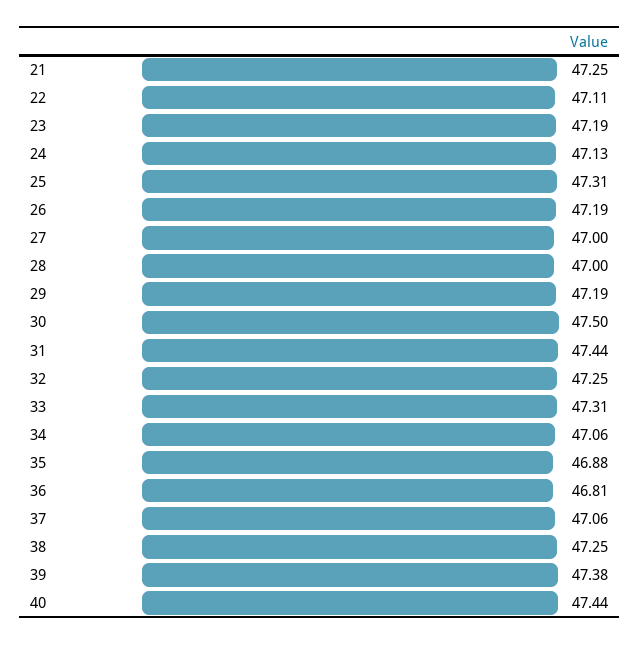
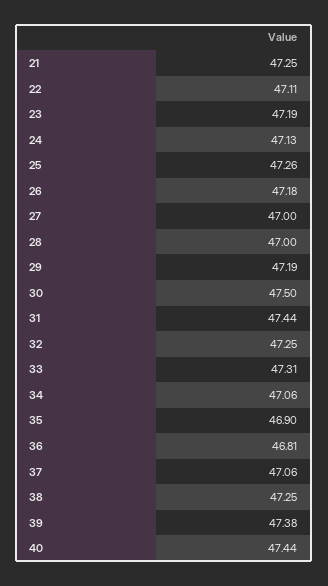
25: 47.31 -> 47.26
26: 47.19 -> 47.18
35: 46.88 -> 46.9

